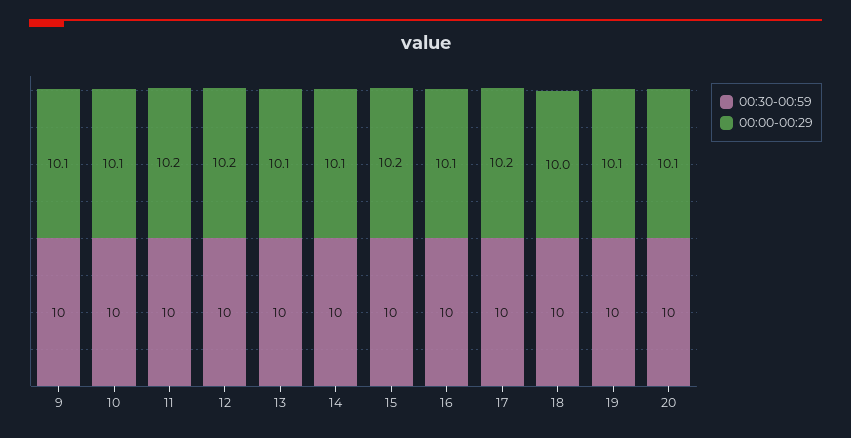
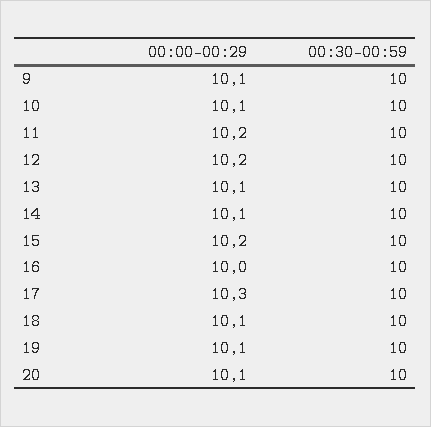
00:00-00:29, 16: 10.1 -> 10
00:00-00:29, 17: 10.2 -> 10.3
00:00-00:29, 18: 10 -> 10.1

